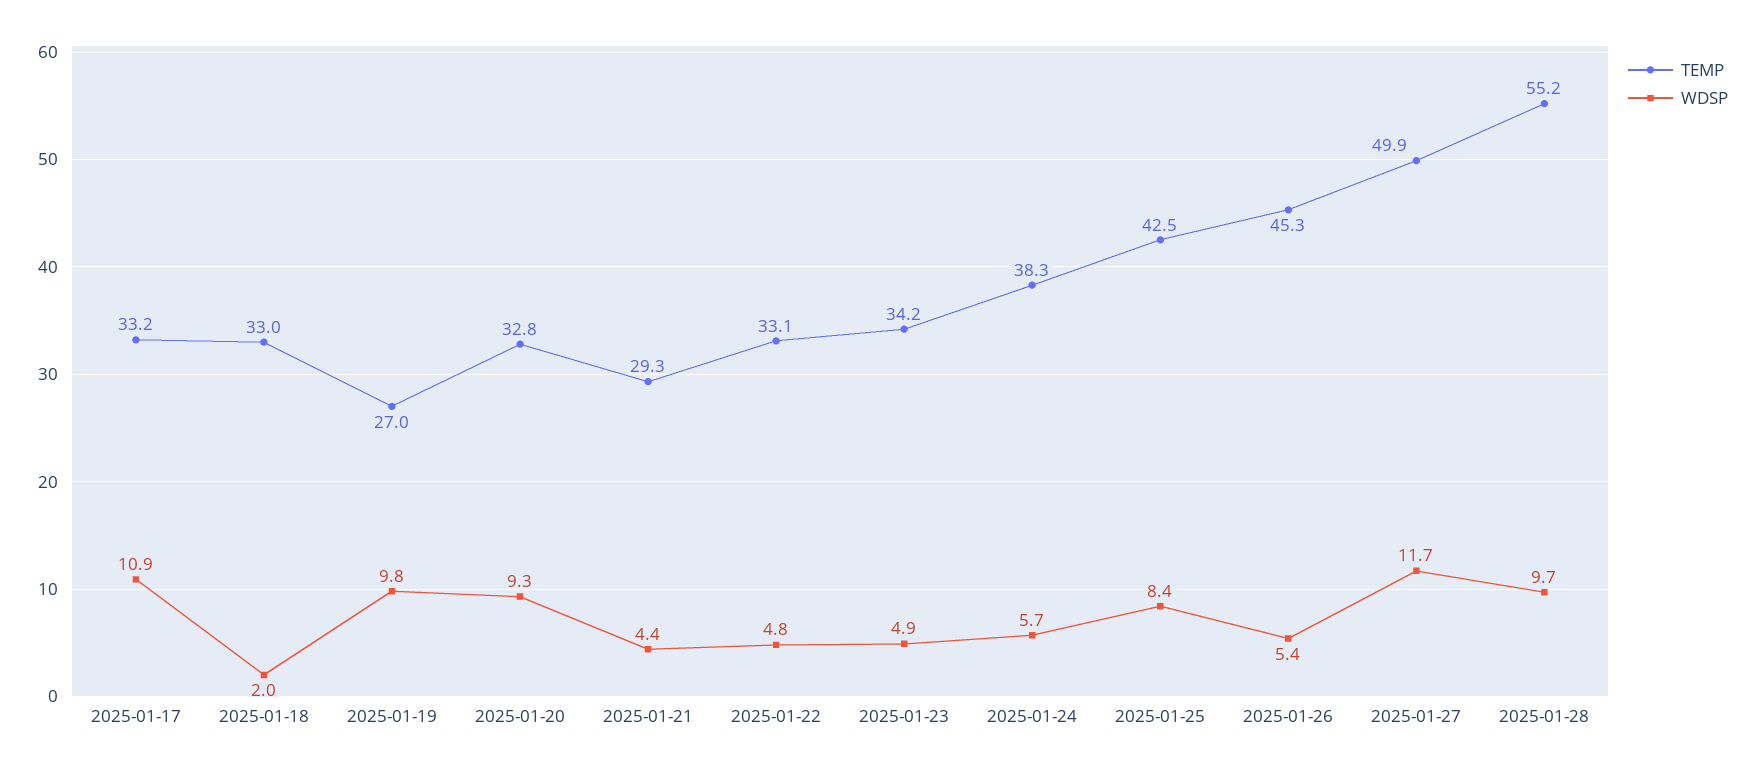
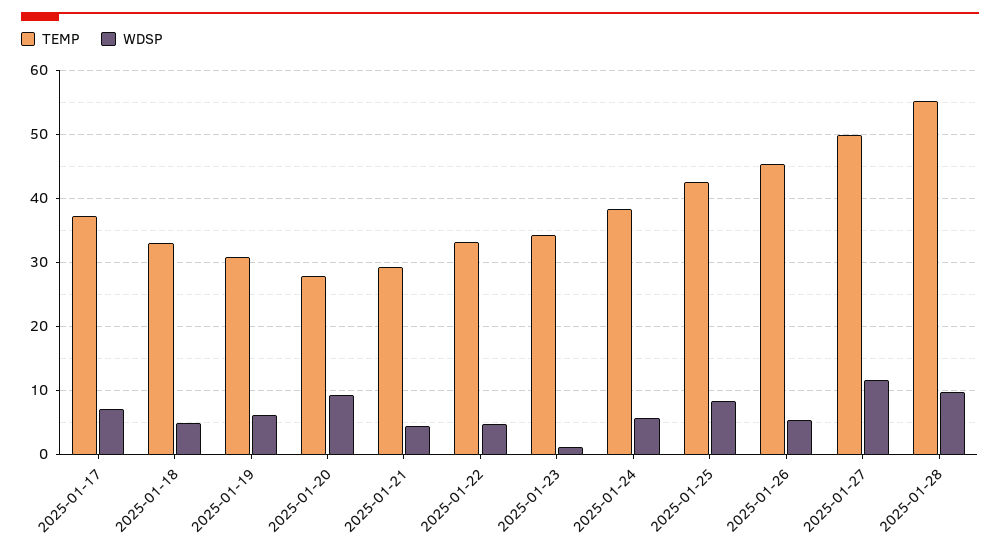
TEMP, 2025-01-17: 33.2 -> 37
WDSP, 2025-01-17: 10.9 -> 7
WDSP, 2025-01-18: 2 -> 5
TEMP, 2025-01-19: 27 -> 31
WDSP, 2025-01-19: 9.8 -> 6
TEMP, 2025-01-20: 32.8 -> 28
WDSP, 2025-01-23: 4.9 -> 1

